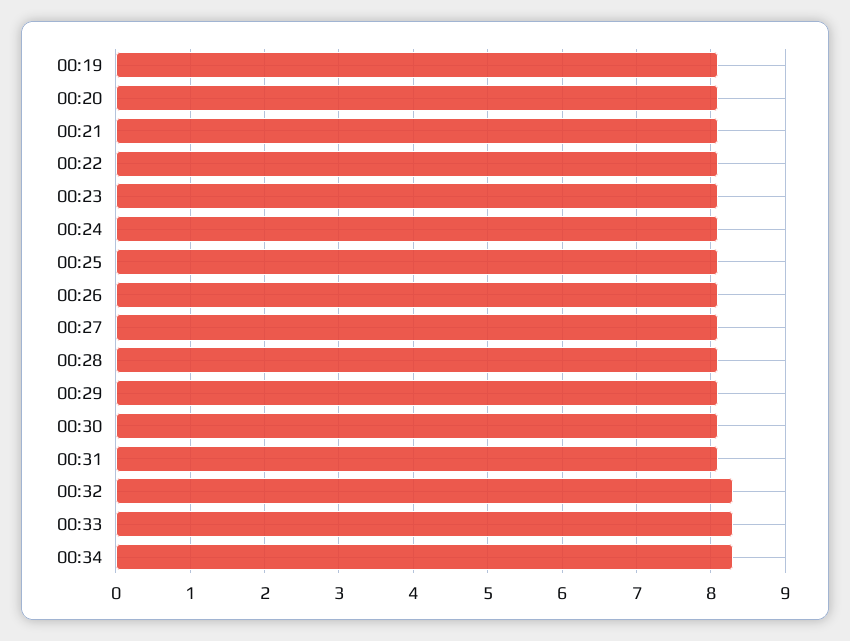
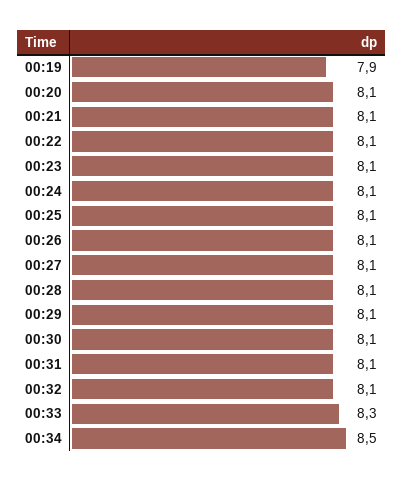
00:19: 8.1 -> 7.9
00:32: 8.3 -> 8.1
00:34: 8.3 -> 8.5

